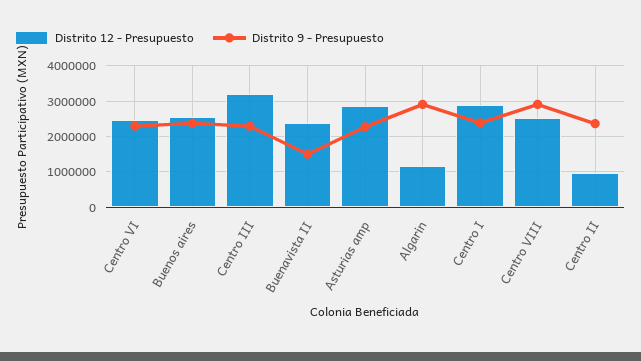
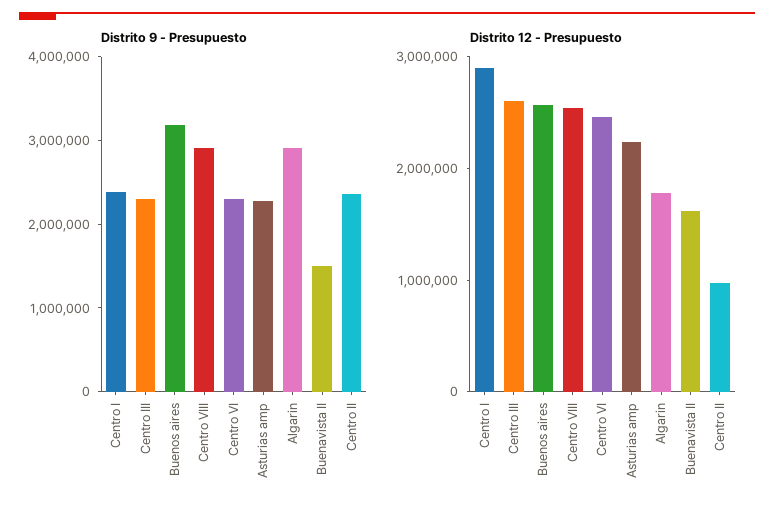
Distrito 9 - Presupuesto, Buenos aires: 2400000 -> 3200000
Distrito 12 - Presupuesto, Centro III: 3200000 -> 2600000
Distrito 12 - Presupuesto, Buenavista II: 2400000 -> 1600000
Distrito 12 - Presupuesto, Asturias amp: 2800000 -> 2200000
Distrito 12 - Presupuesto, Algarin: 1200000 -> 1800000

